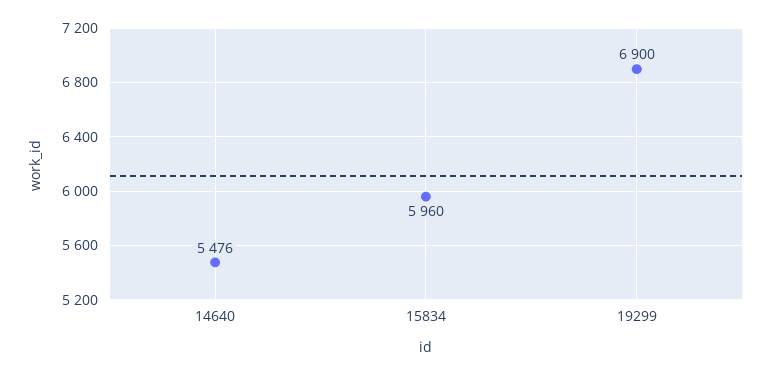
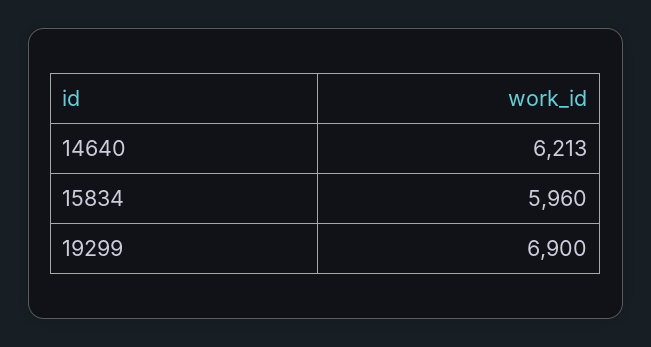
14640: 5476 -> 6213

